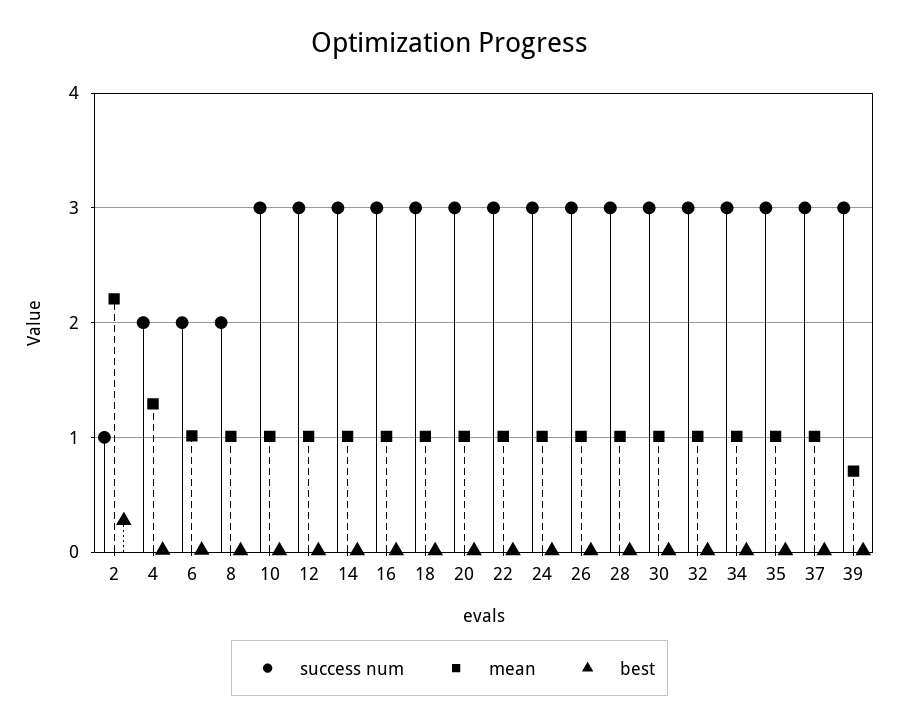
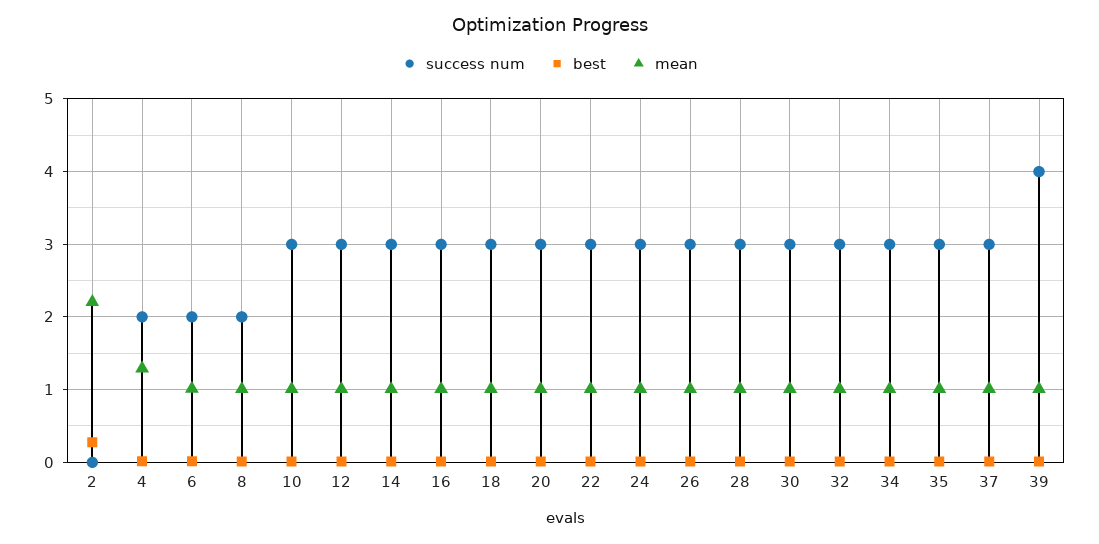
success num, 2: 1 -> 0
success num, 39: 3 -> 4
mean, 39: 0.7 -> 1

